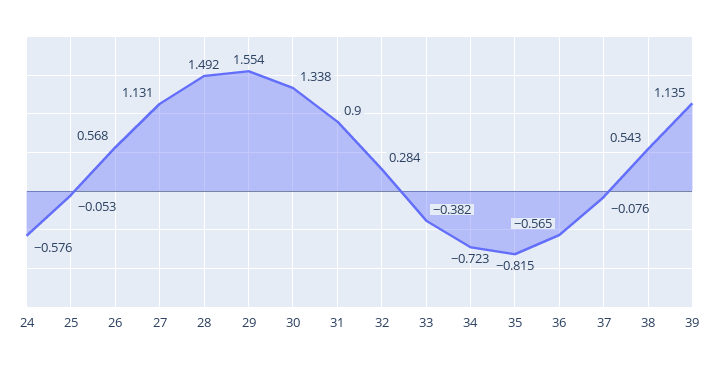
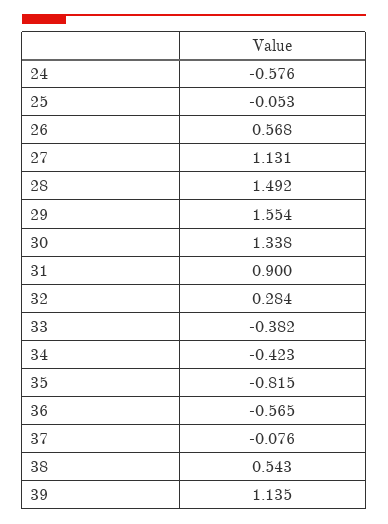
34: -0.723 -> -0.423

